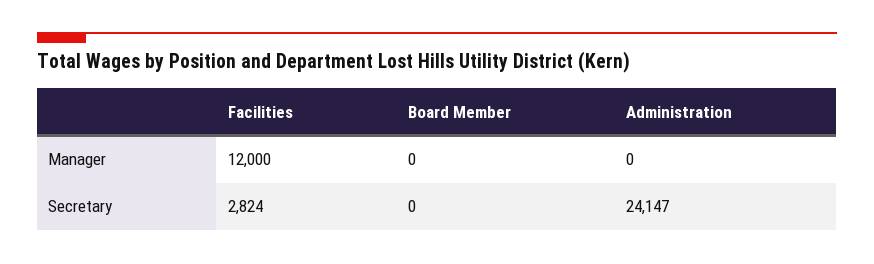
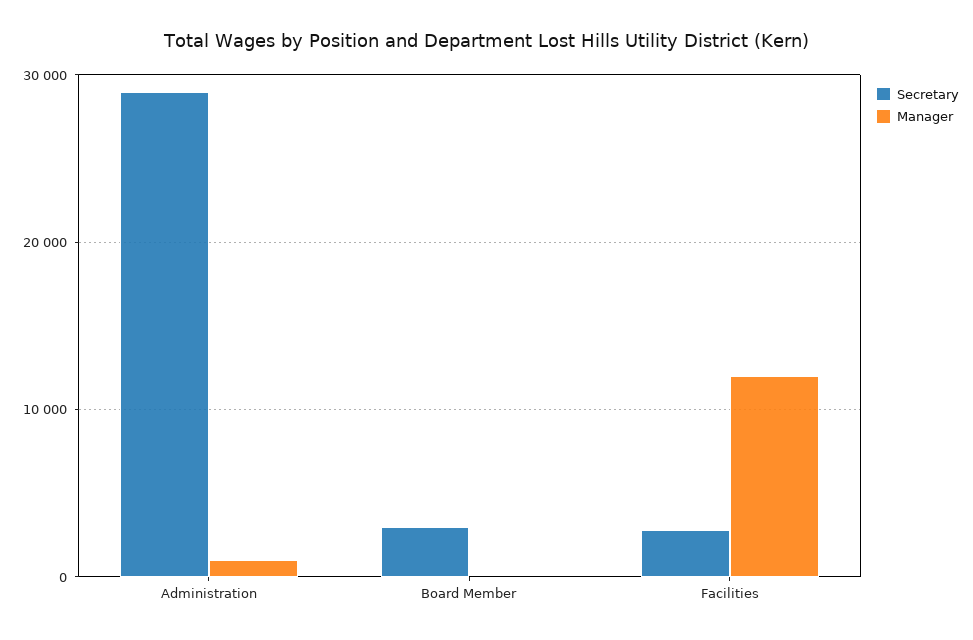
Manager, Administration: 0 -> 1000
Secretary, Board Member: 0 -> 3000
Secretary, Administration: 24147 -> 29000

